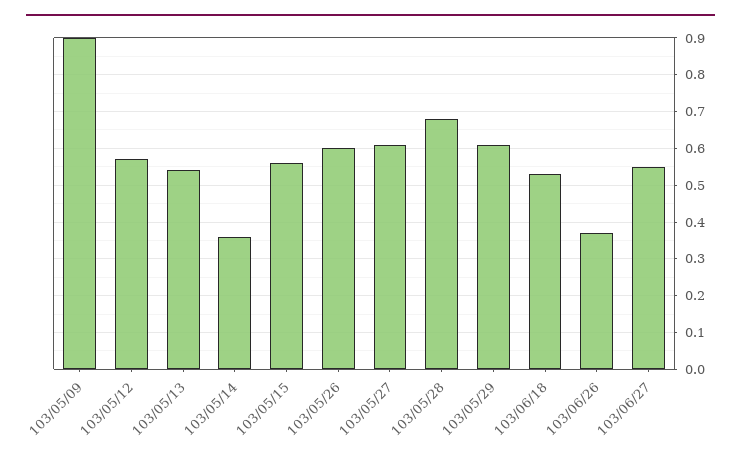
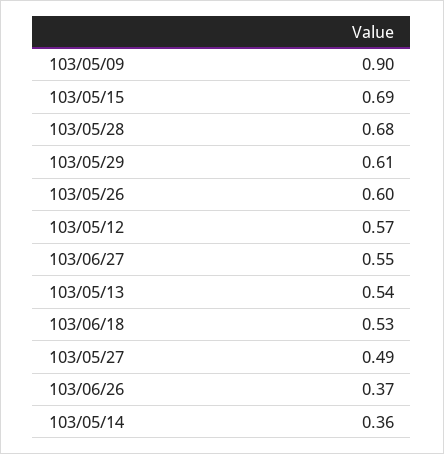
103/05/15: 0.55 -> 0.69
103/05/27: 0.6 -> 0.49

